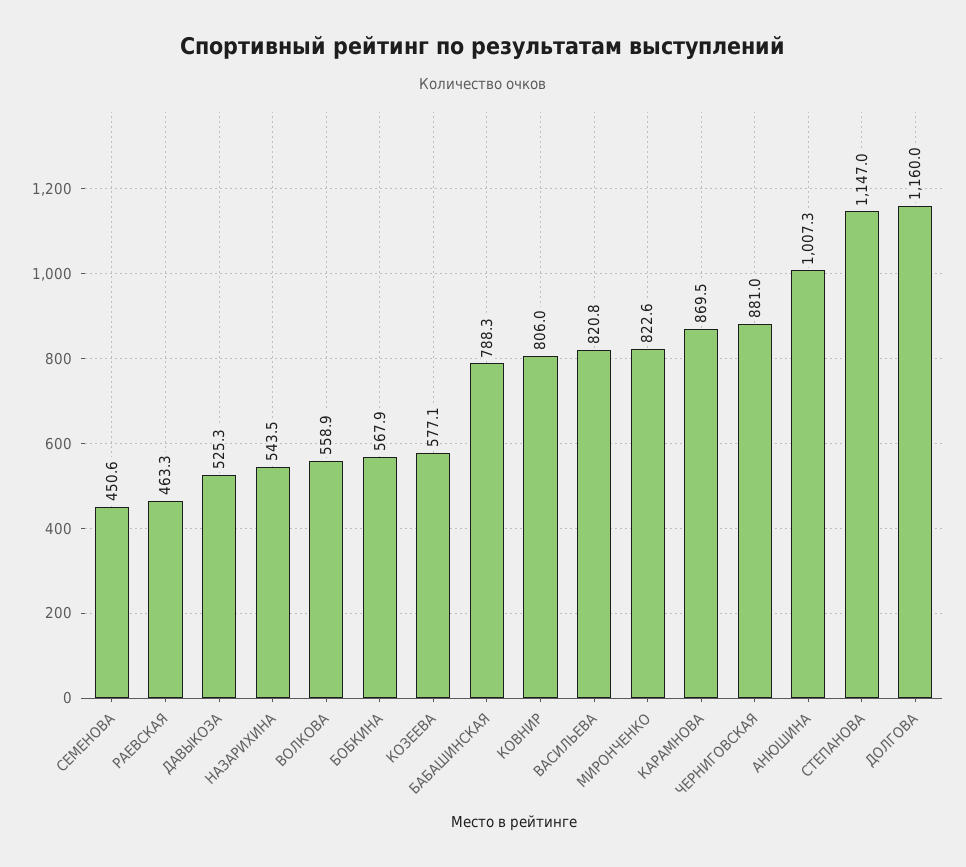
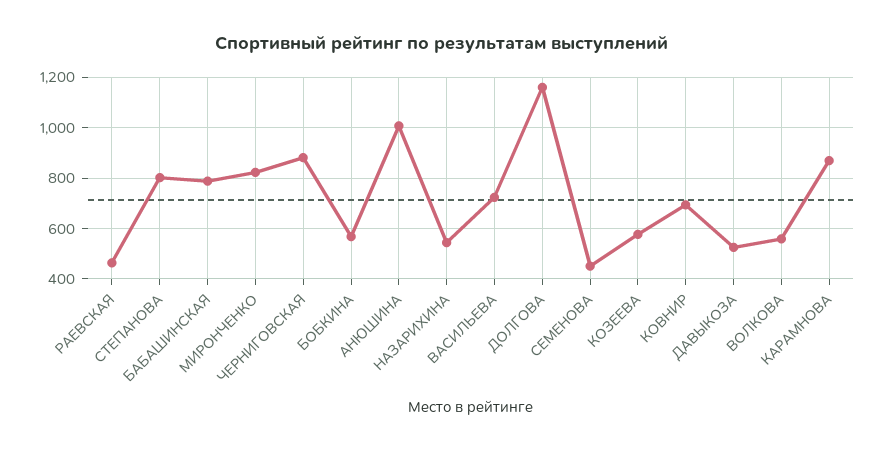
КОВНИР: 806 -> 700
ВАСИЛЬЕВА: 820.8 -> 725
СТЕПАНОВА: 1147 -> 800

